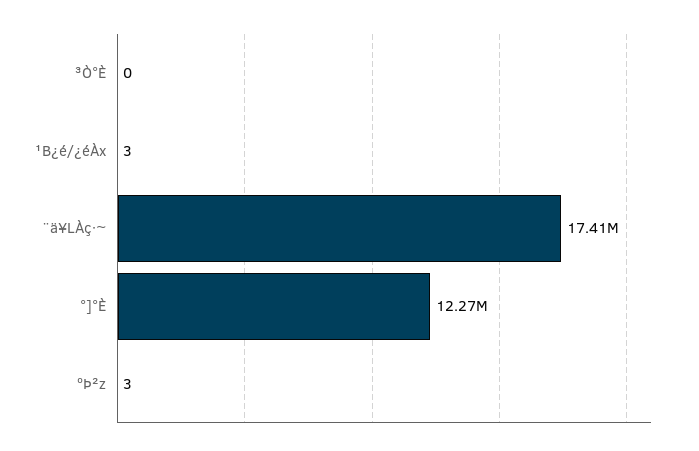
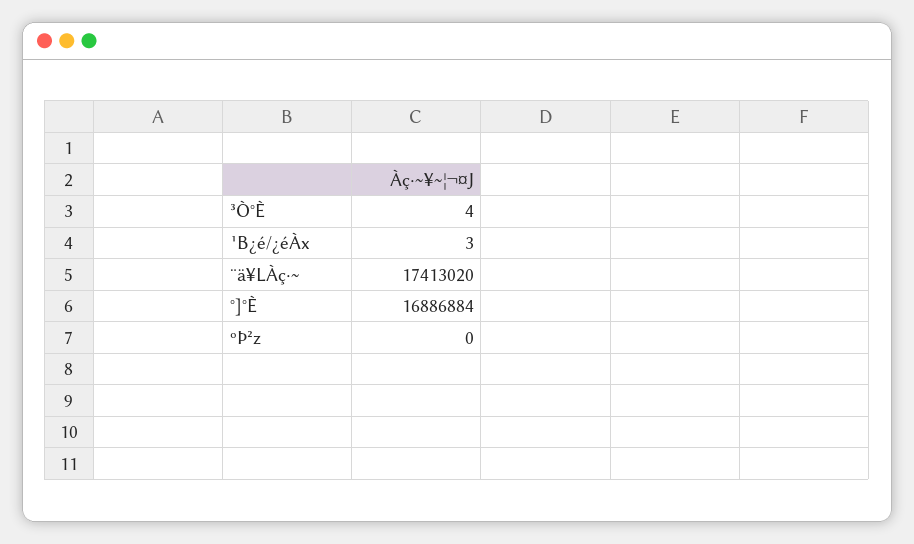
³Ò°È: 0 -> 4
°]°È: 12270000 -> 16886884
ºÞ²z: 3 -> 0

